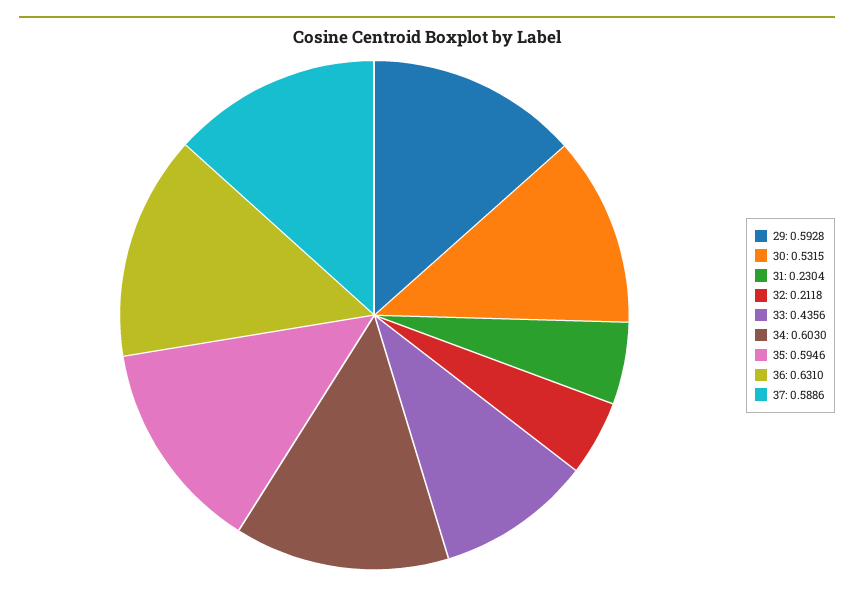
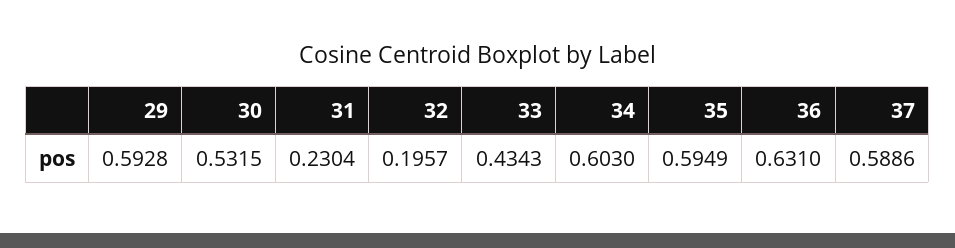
32: 0.2118 -> 0.1957
33: 0.4356 -> 0.4343
35: 0.5946 -> 0.5949

